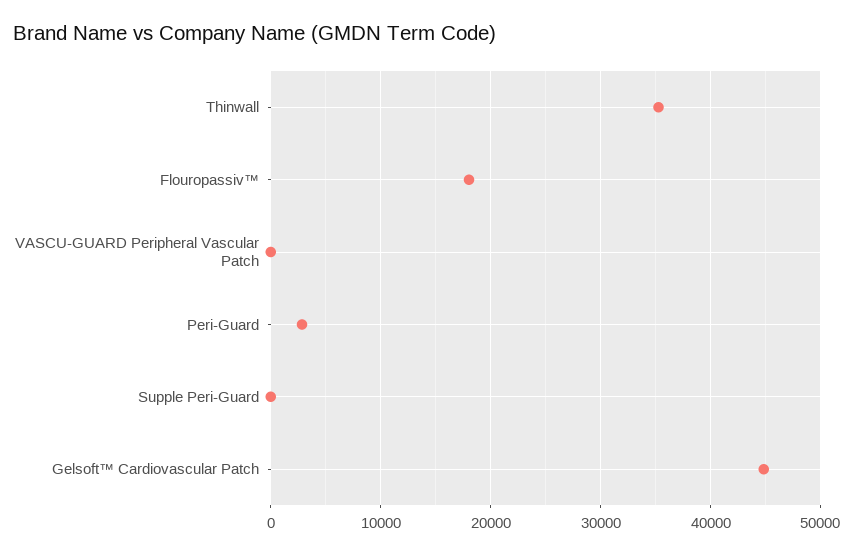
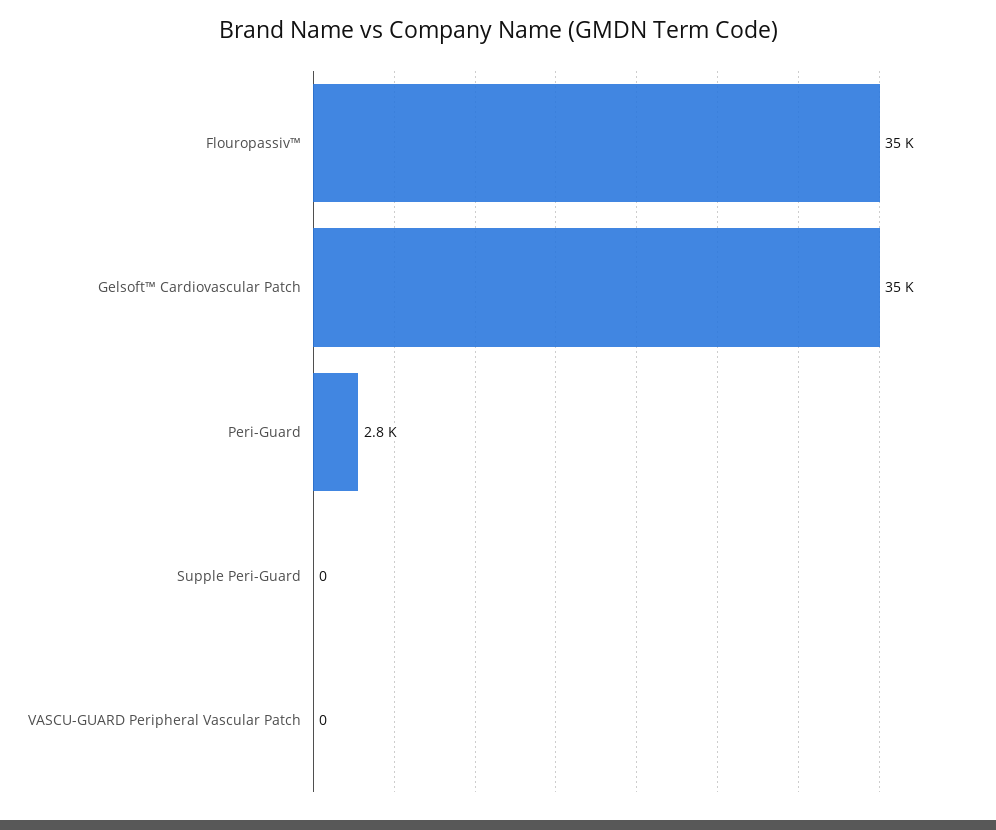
Thinwall: 35000 -> none
Flouropassiv™: 18000 -> 35000
Gelsoft™ Cardiovascular Patch: 45000 -> 35000

